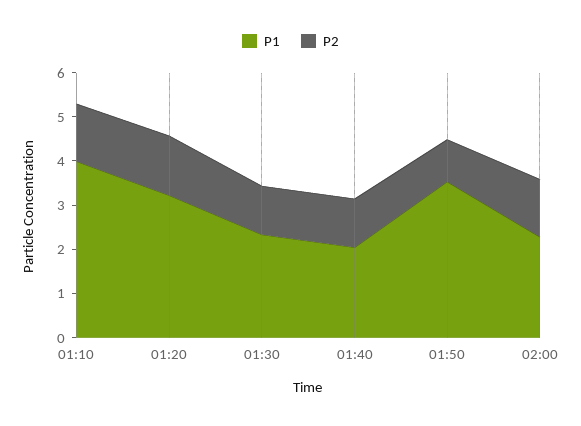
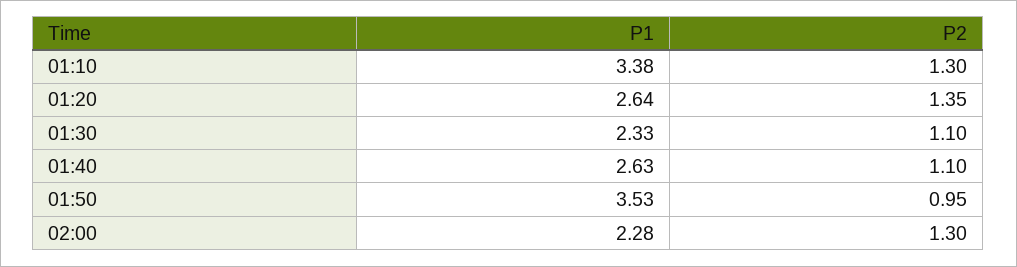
P1, 01:10: 4 -> 3.38
P1, 01:20: 3.2 -> 2.64
P1, 01:40: 2 -> 2.63

